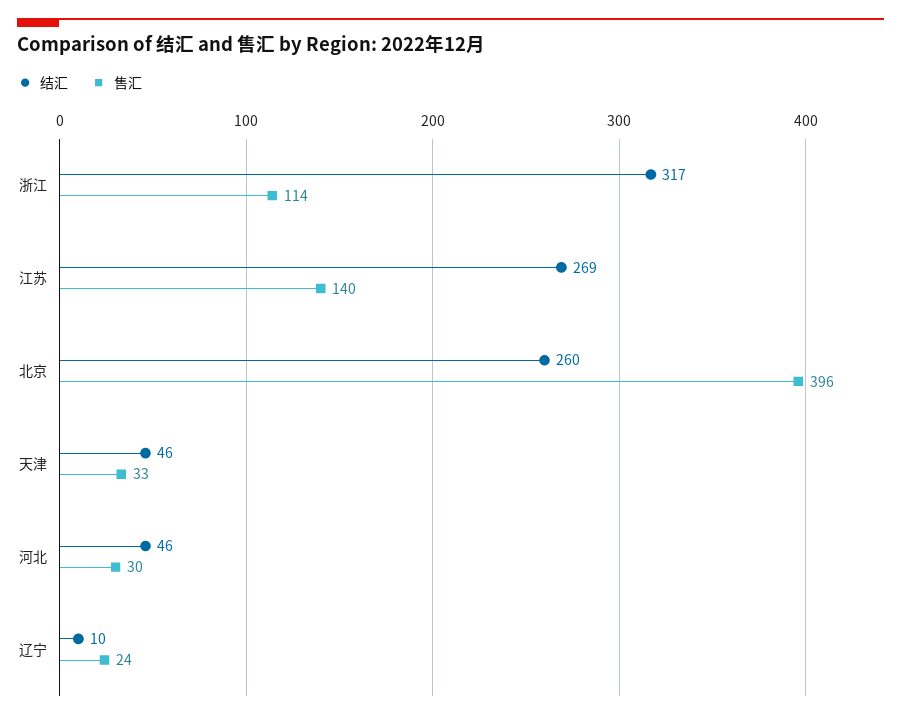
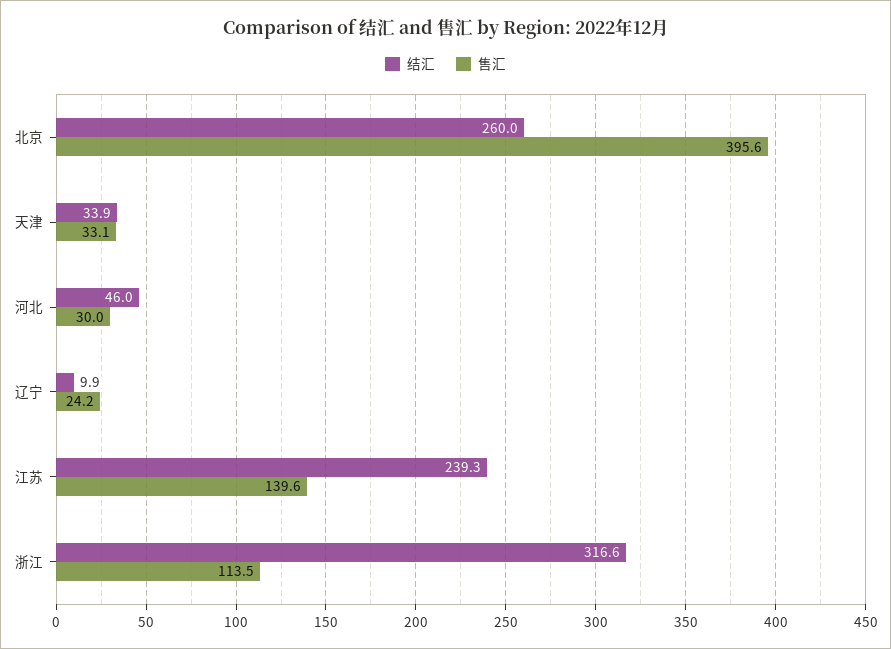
结汇, 江苏: 269 -> 239.3
结汇, 天津: 46 -> 33.9

